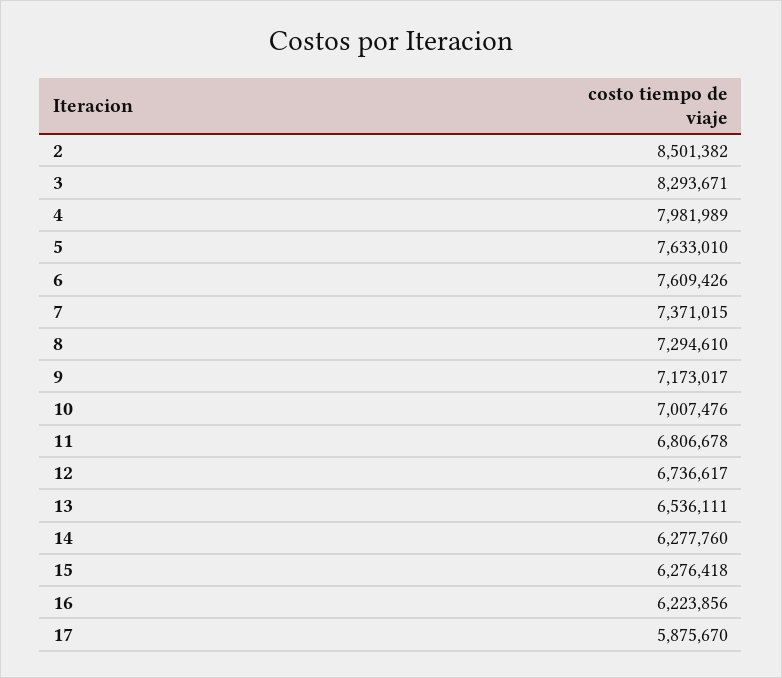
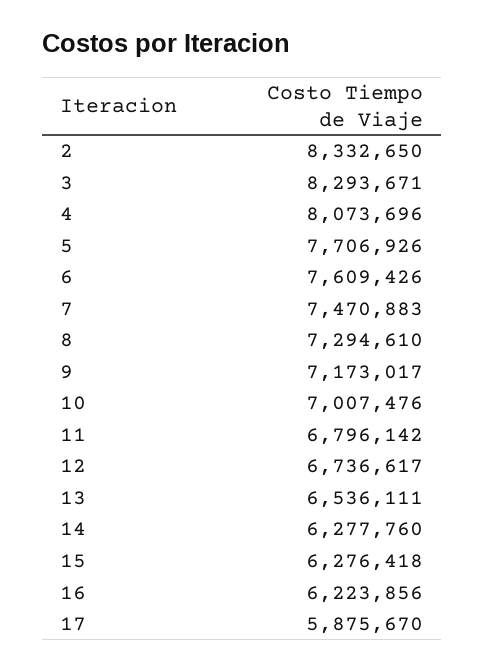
2: 8501382 -> 8332650
4: 7981989 -> 8073696
5: 7633010 -> 7706926
7: 7371015 -> 7470883
11: 6806678 -> 6796142

